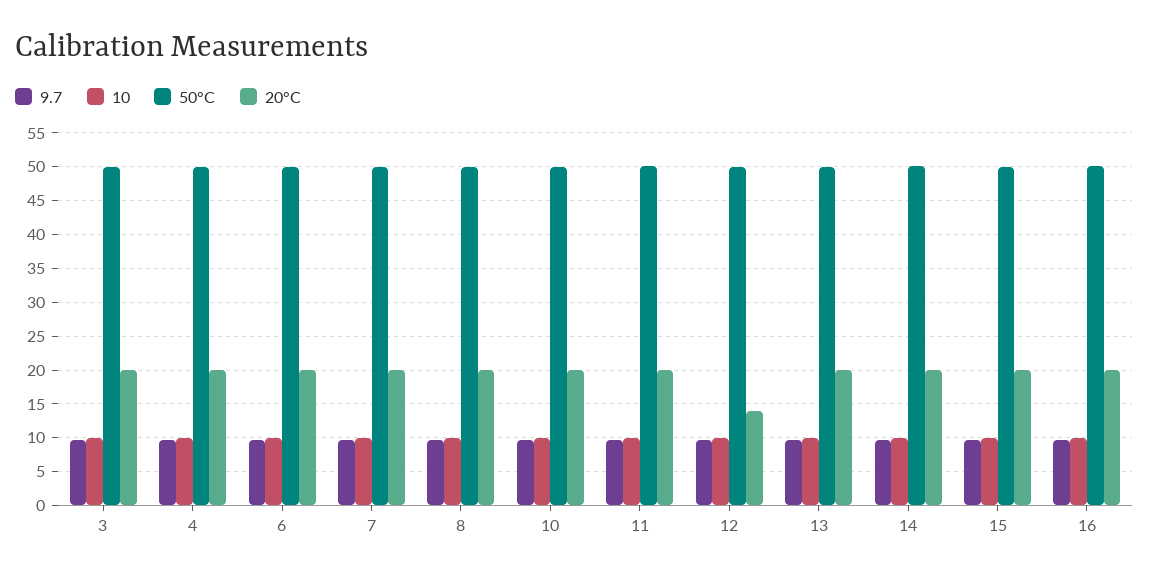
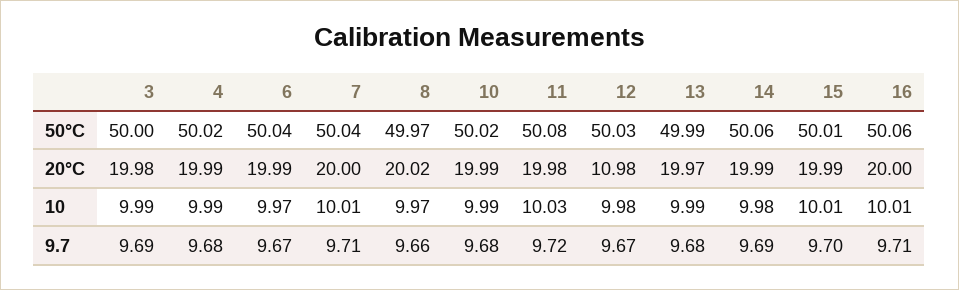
20°C, 12: 14 -> 10.98

